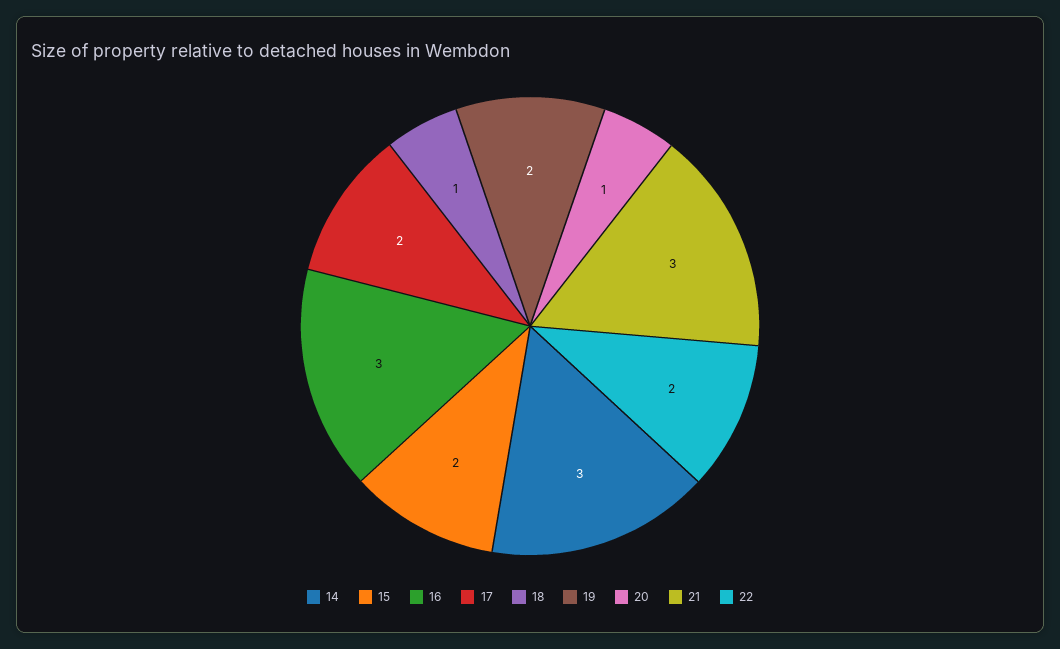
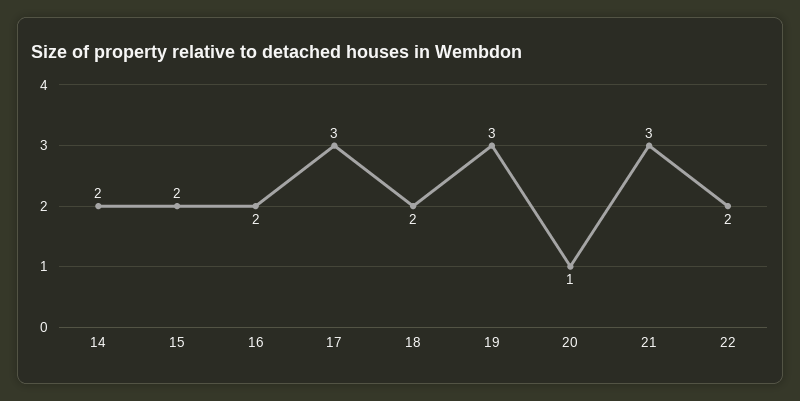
14: 3 -> 2
16: 3 -> 2
17: 2 -> 3
18: 1 -> 2
19: 2 -> 3

